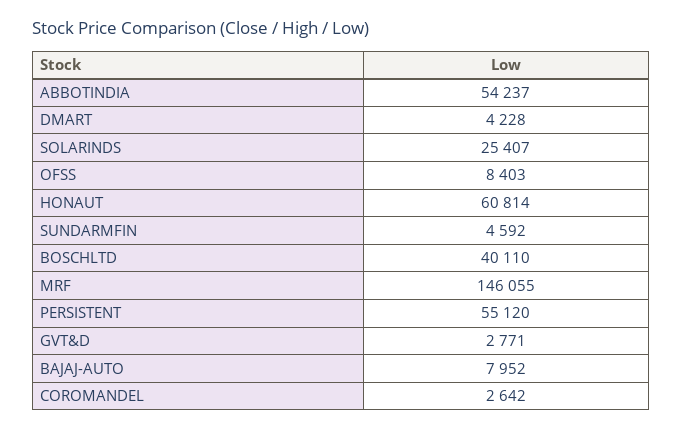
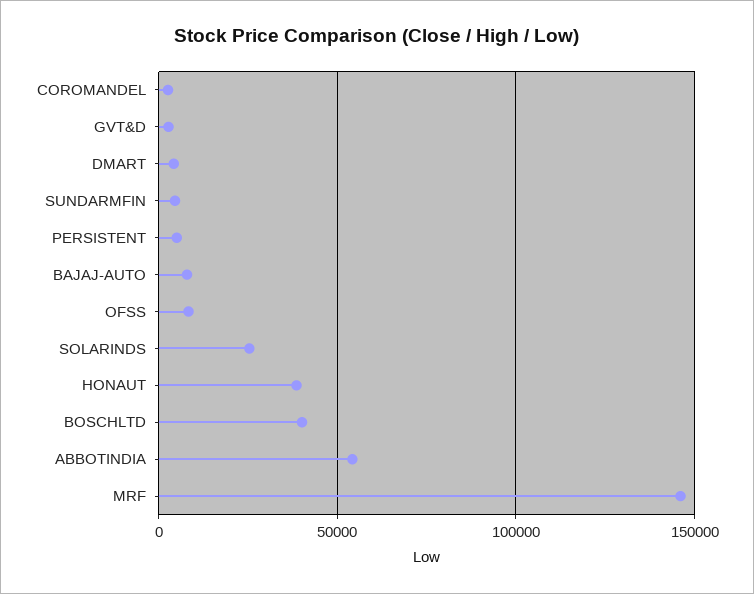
HONAUT: 60814 -> 40000
PERSISTENT: 55120 -> 5000

